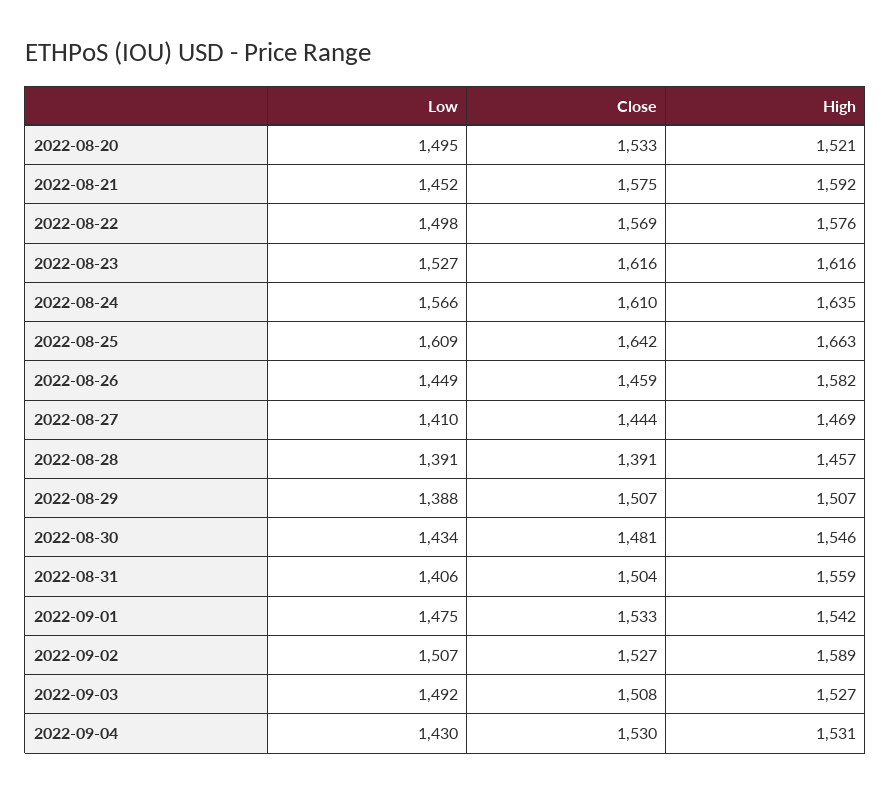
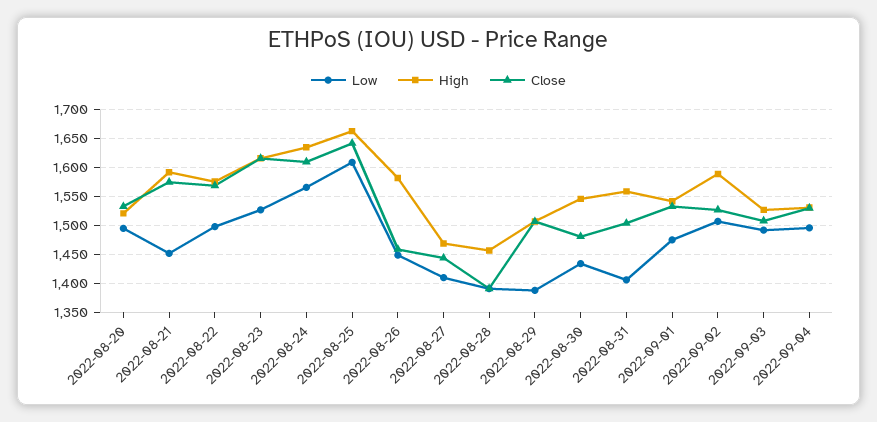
Low, 2022-09-04: 1430 -> 1500

